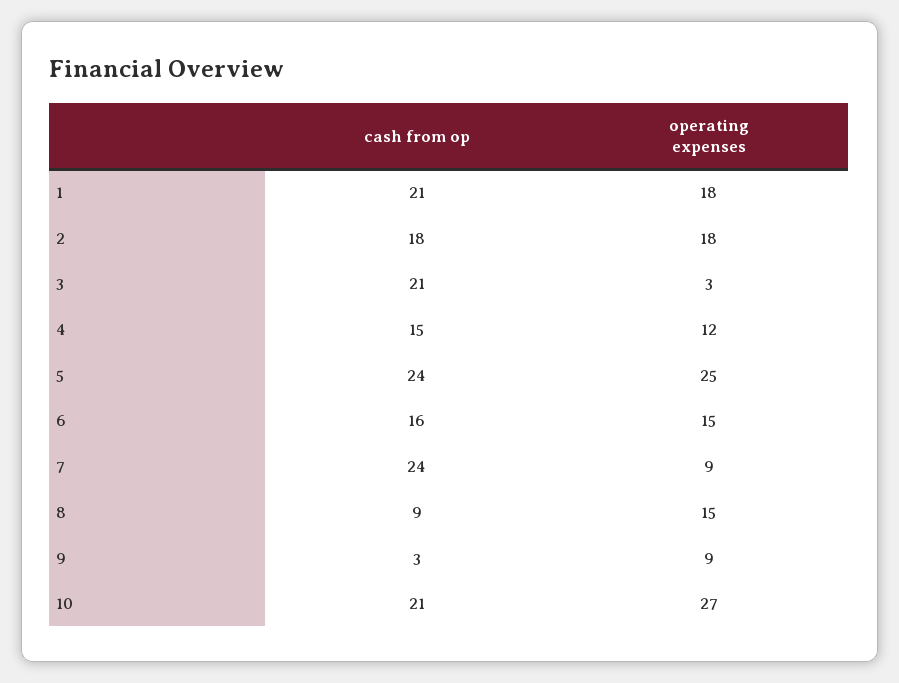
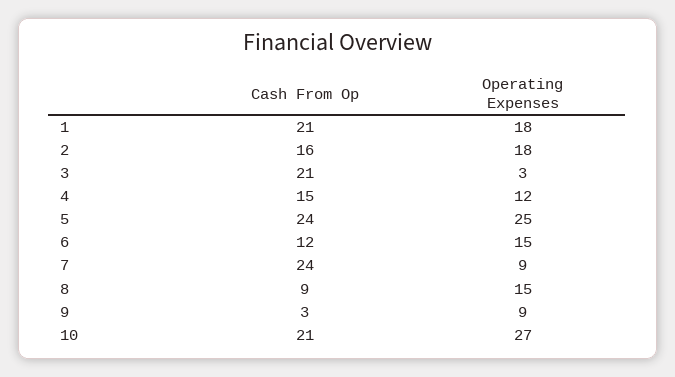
cash from op, 2: 18 -> 16
cash from op, 6: 16 -> 12

